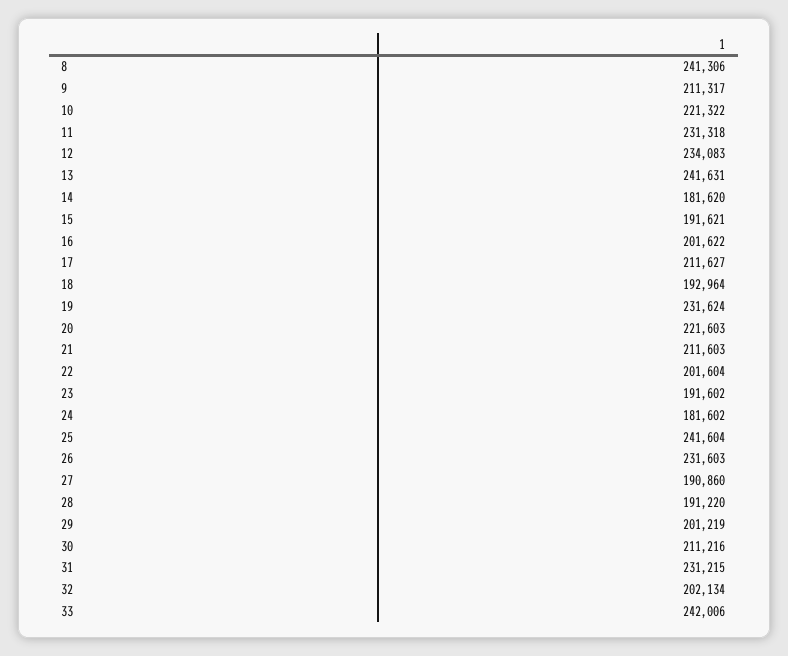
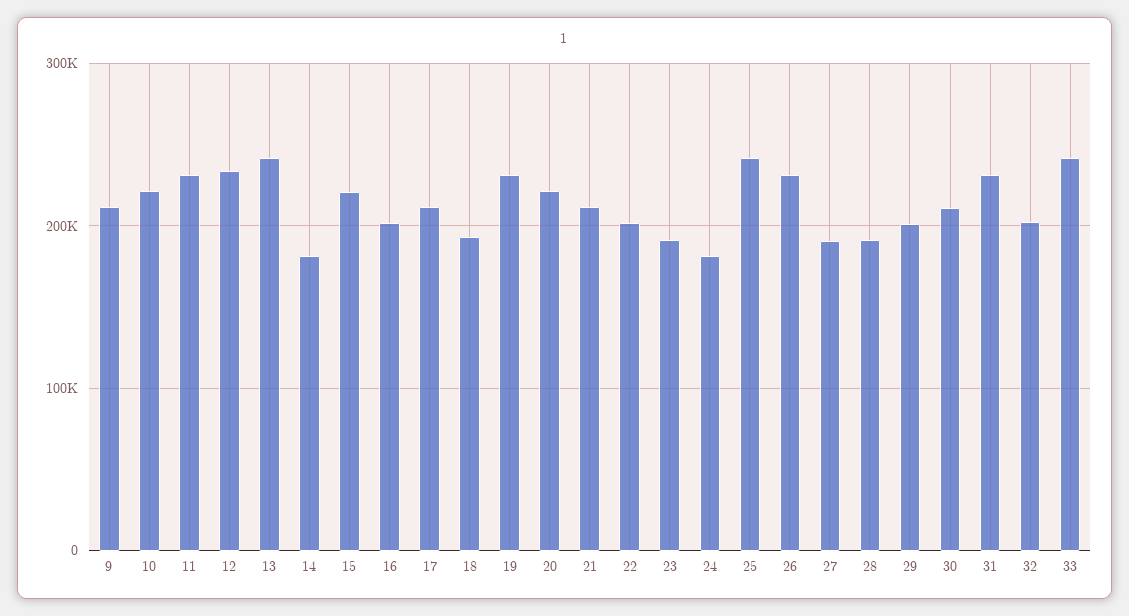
8: 241306 -> none
15: 191621 -> 220000

